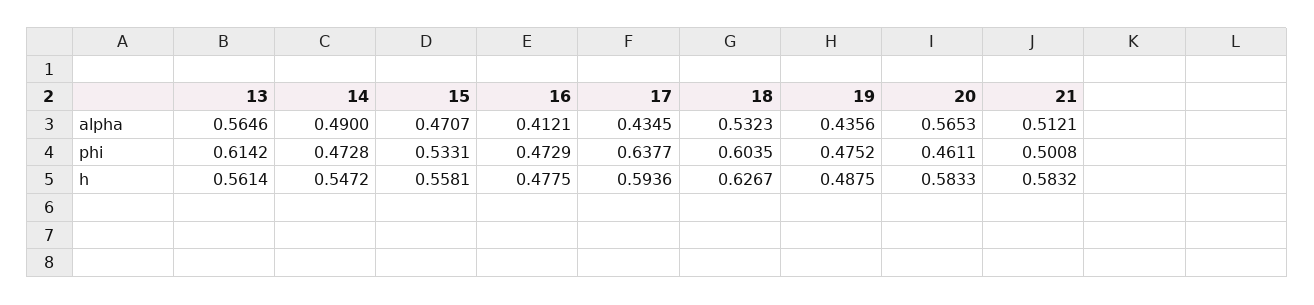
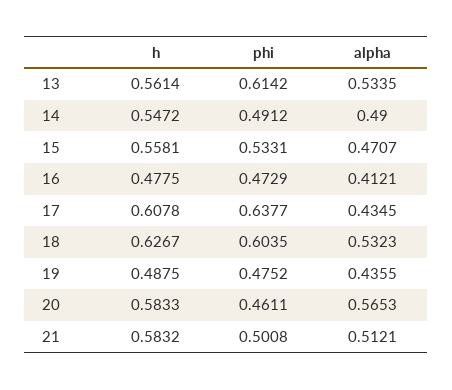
13, alpha: 0.5646 -> 0.5335
19, alpha: 0.4356 -> 0.4355
14, phi: 0.4728 -> 0.4912
17, h: 0.5936 -> 0.6078

